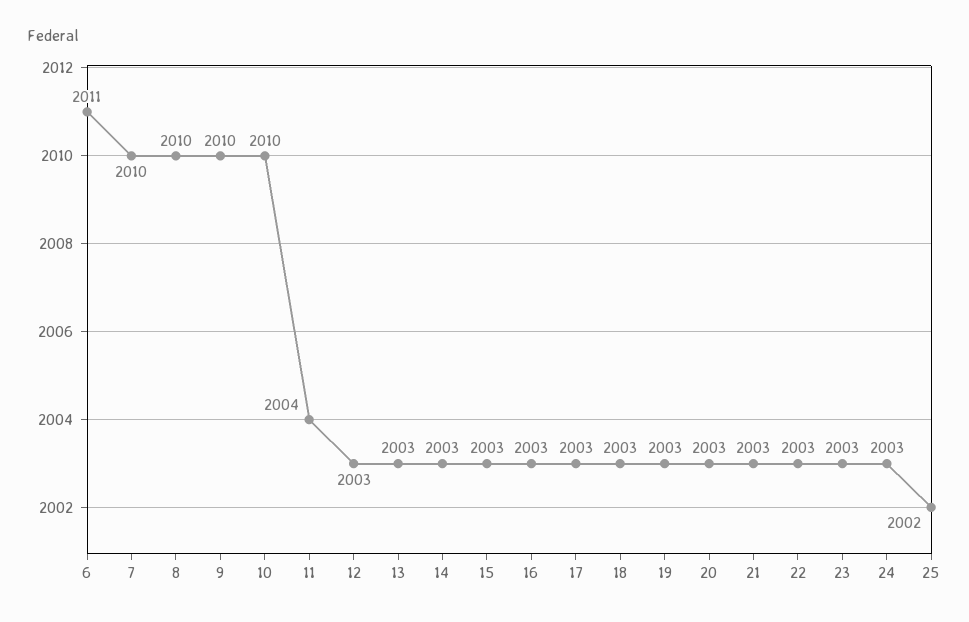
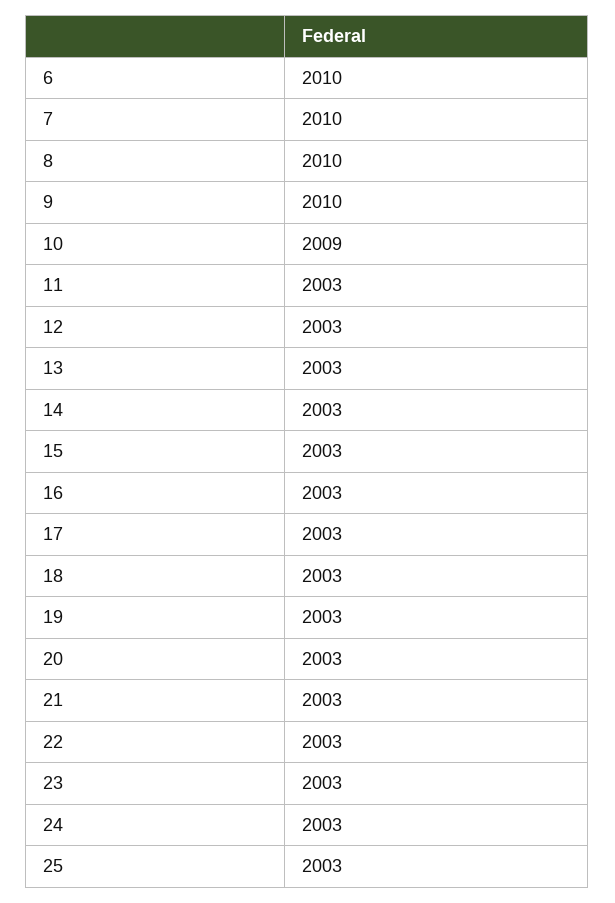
6: 2011 -> 2010
10: 2010 -> 2009
11: 2004 -> 2003
25: 2002 -> 2003

